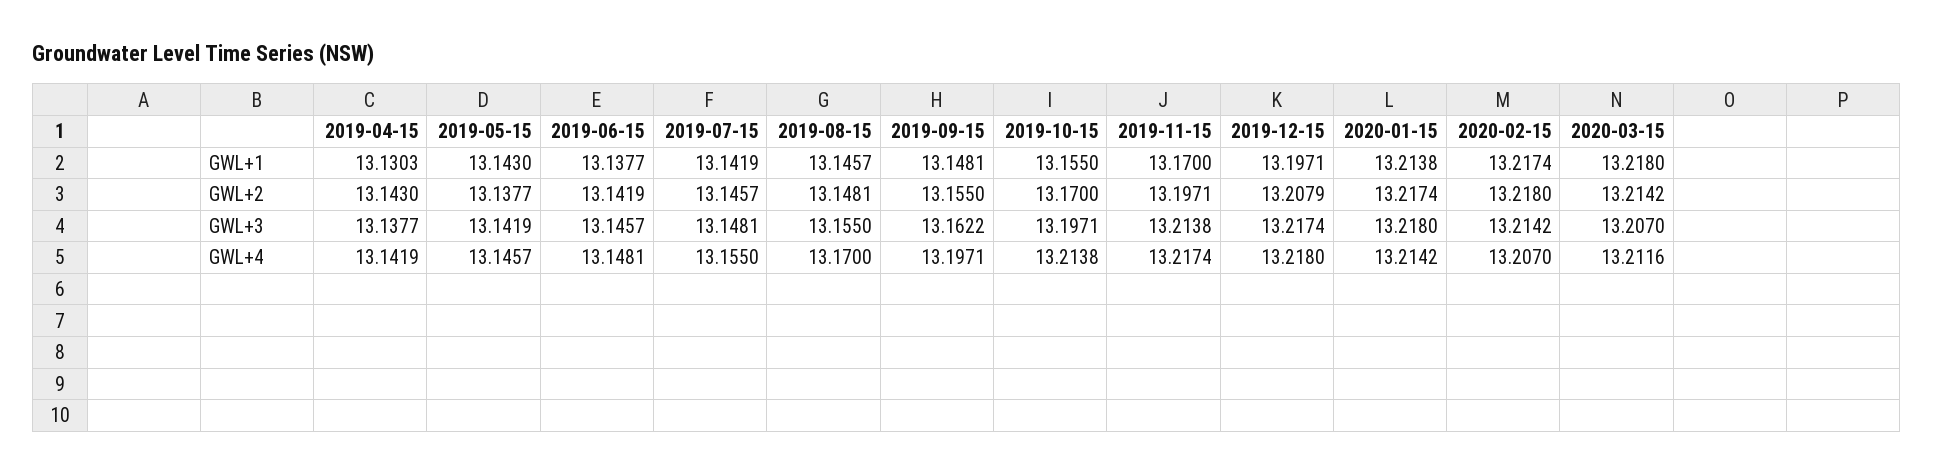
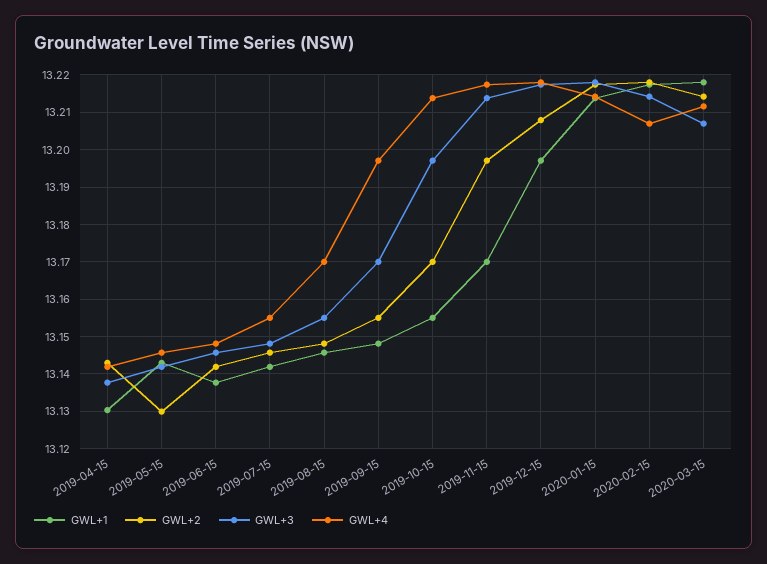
GWL+2, 2019-05-15: 13.1377 -> 13.13
GWL+3, 2019-09-15: 13.1622 -> 13.17

